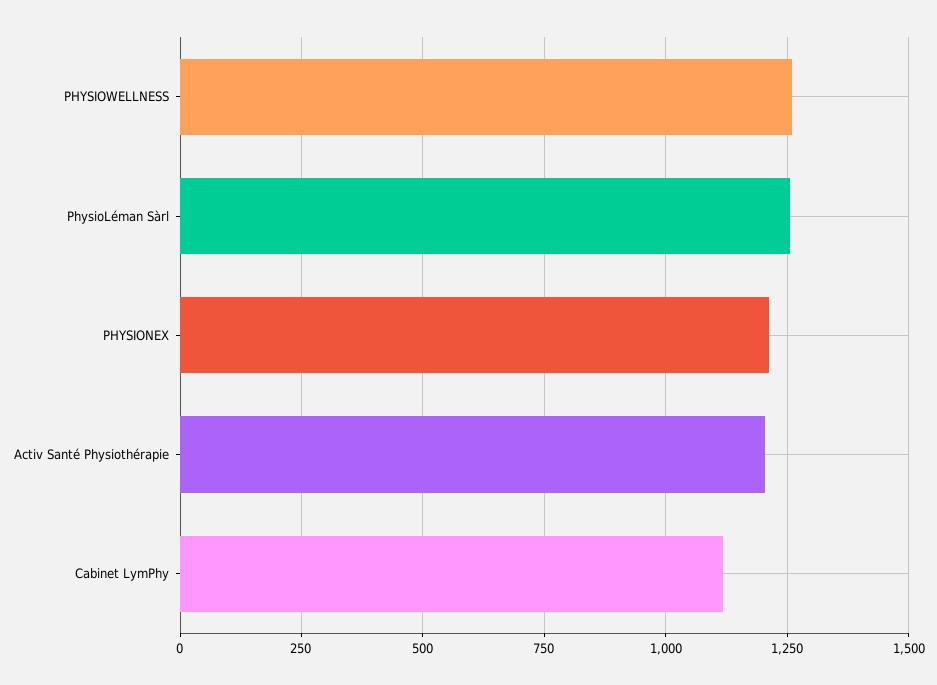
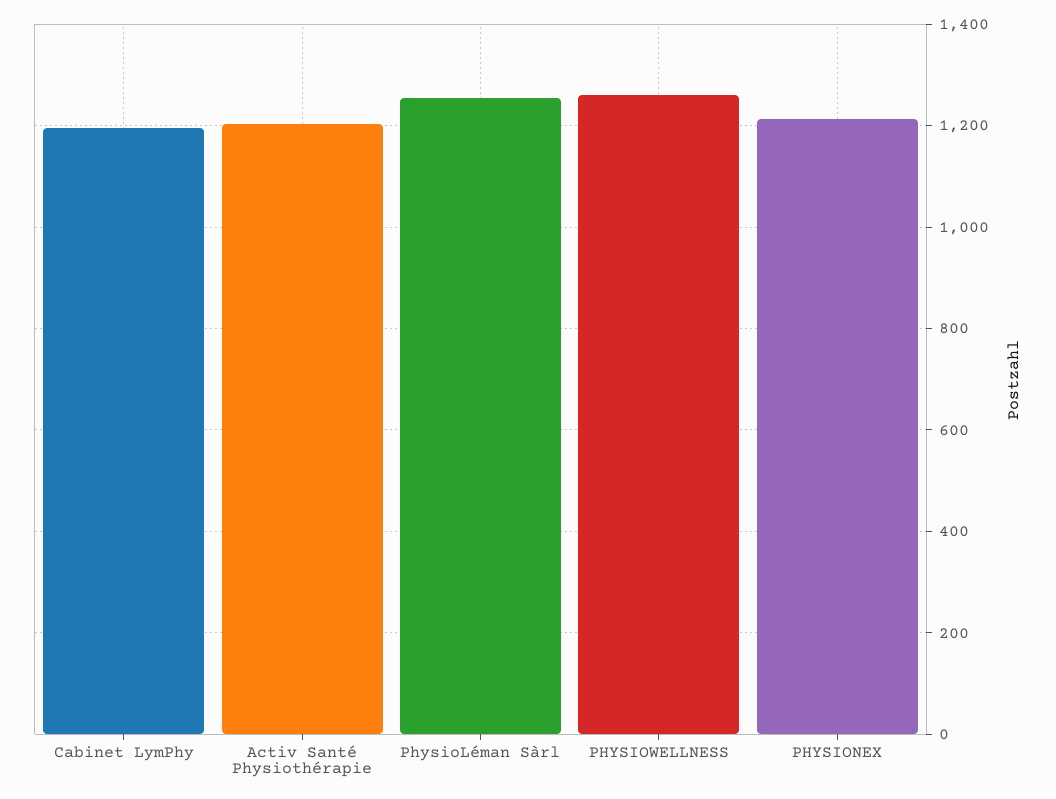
Cabinet LymPhy: 1125 -> 1200

